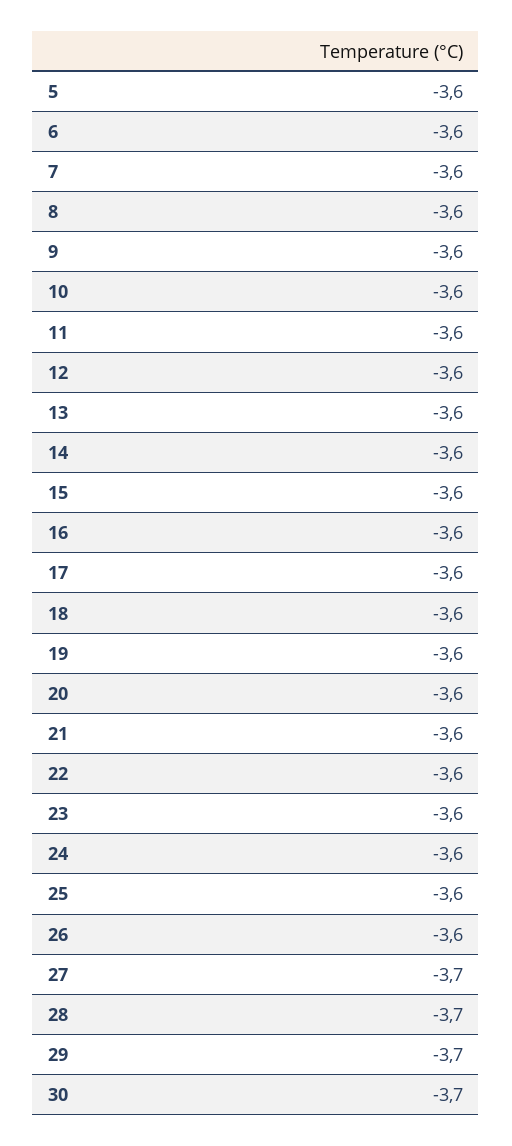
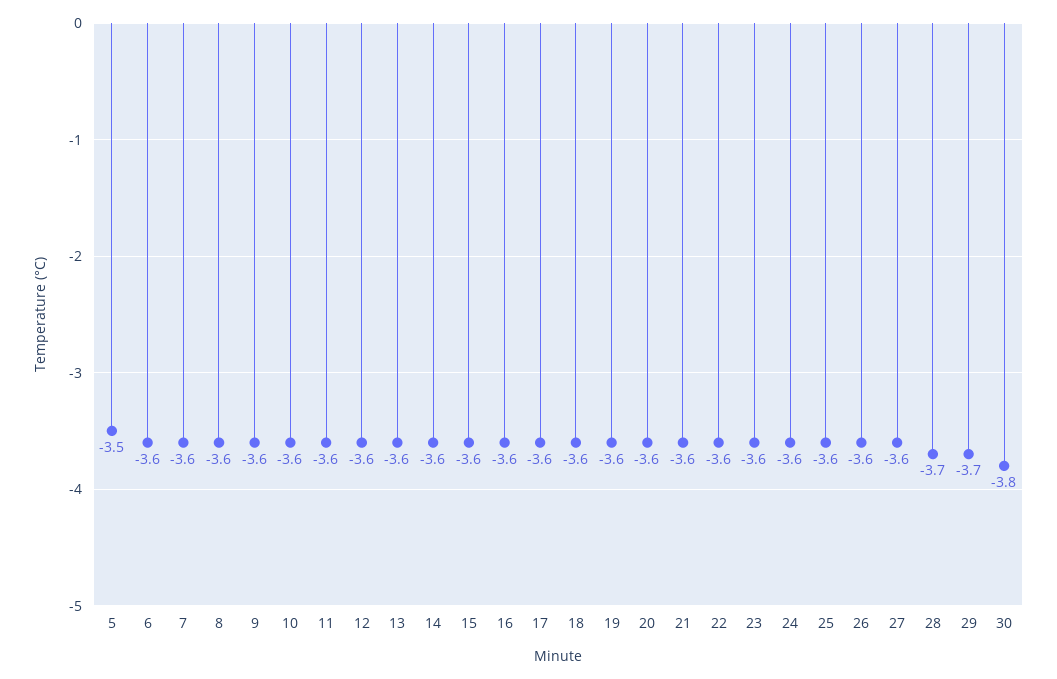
5: -3.6 -> -3.5
27: -3.7 -> -3.6
30: -3.7 -> -3.8

